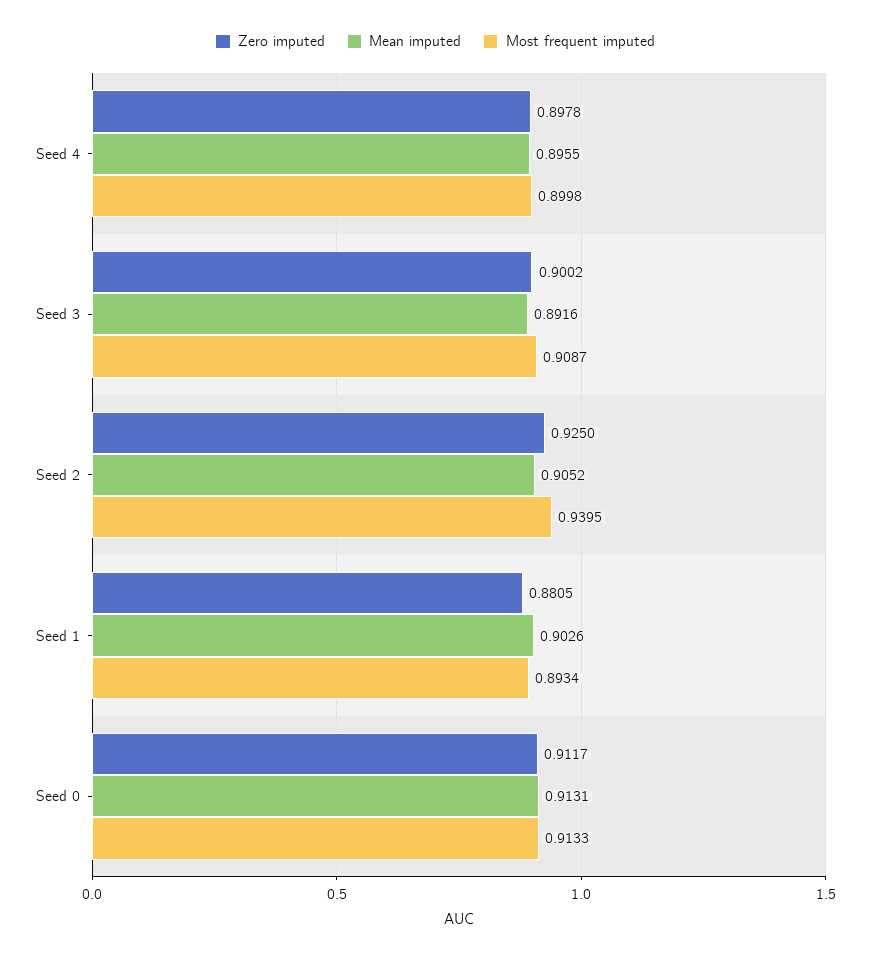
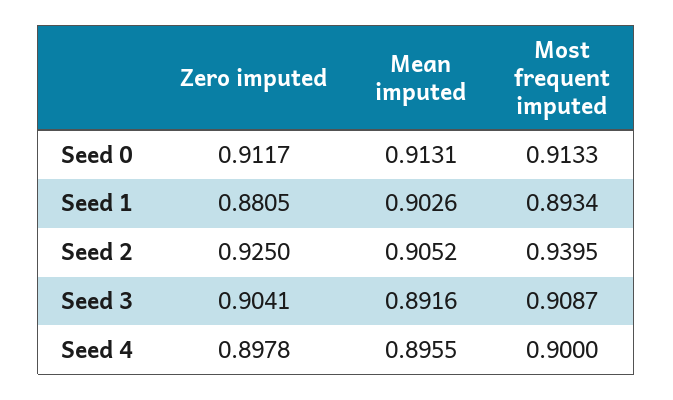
Most frequent imputed, Seed 4: 0.8998 -> 0.9
Zero imputed, Seed 3: 0.9002 -> 0.9041

